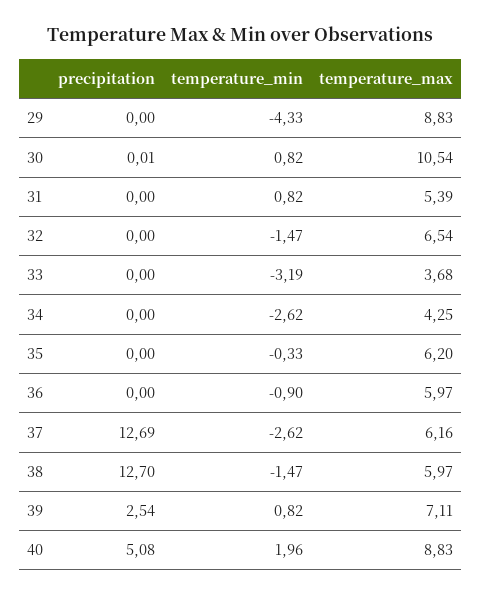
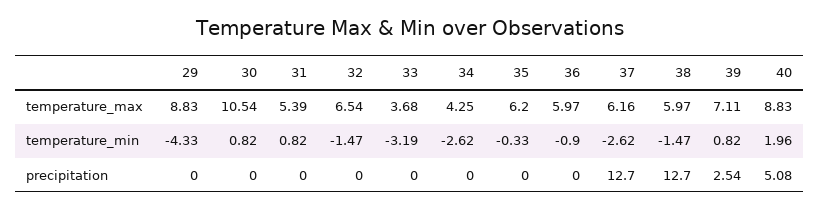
precipitation, 30: 0.01 -> 0
precipitation, 37: 12.69 -> 12.7

